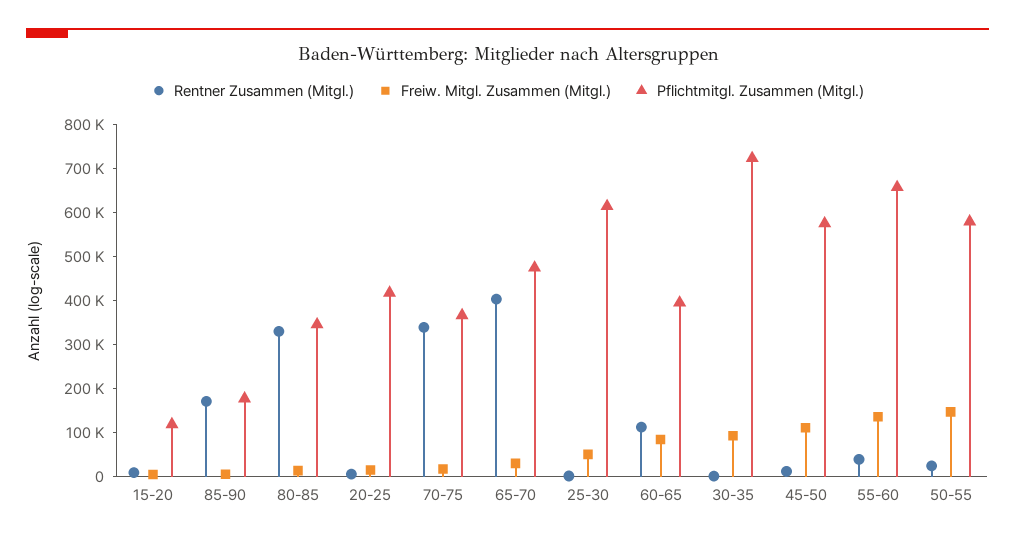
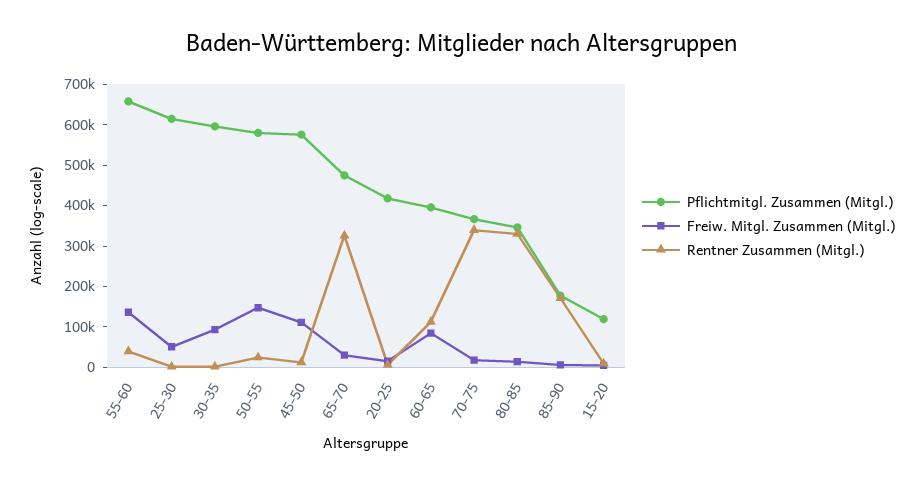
Rentner Zusammen (Mitgl.), 65-70: 400000 -> 320000
Pflichtmitgl. Zusammen (Mitgl.), 30-35: 720000 -> 600000

